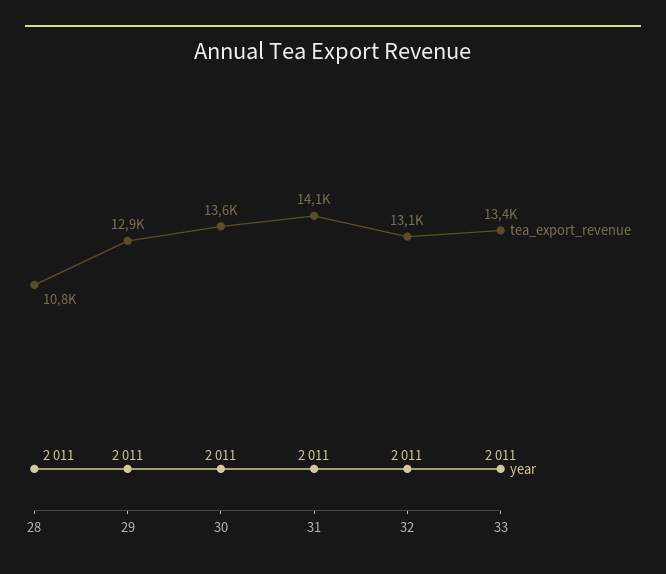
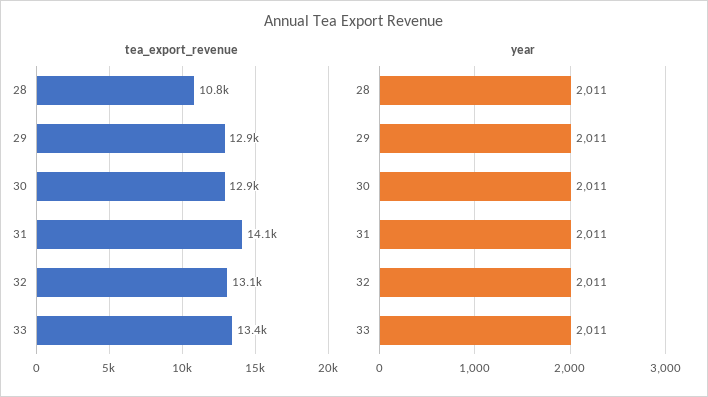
tea_export_revenue, 30: 13600 -> 12900

